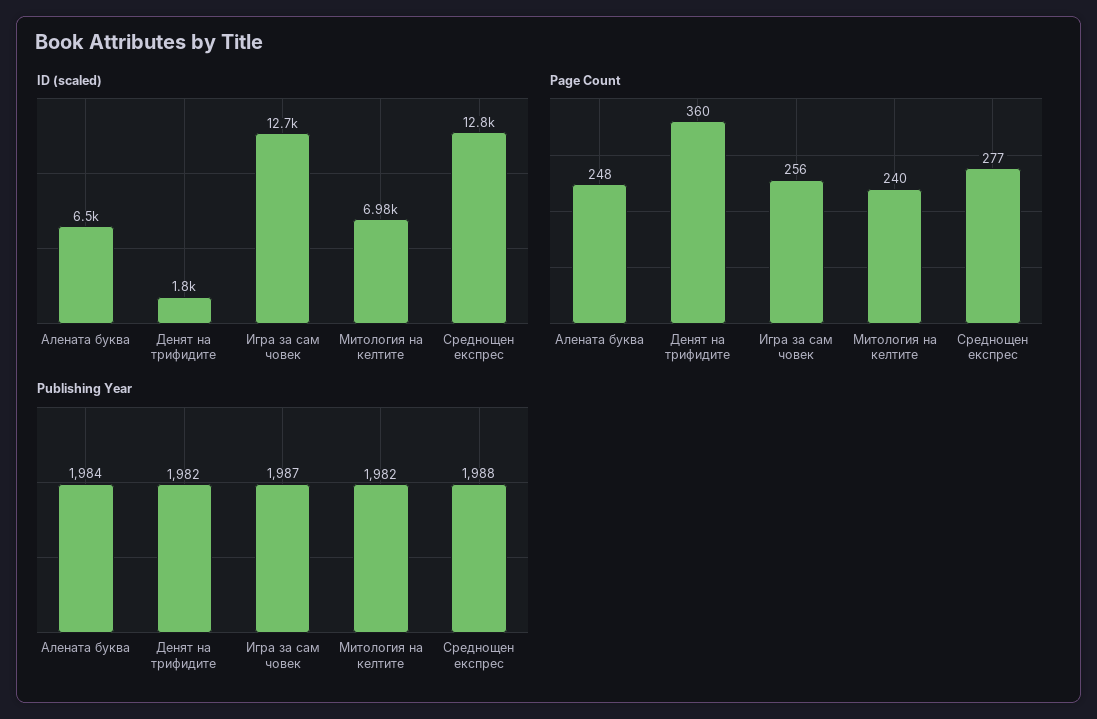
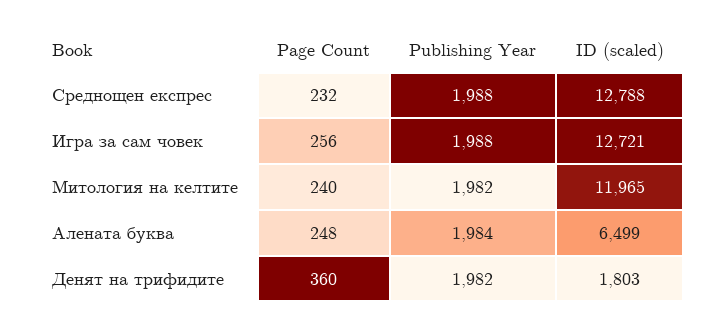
ID (scaled), Митология на келтите: 6980 -> 11965
Page Count, Среднощен експрес: 277 -> 232
Publishing Year, Игра за сам човек: 1987 -> 1988

